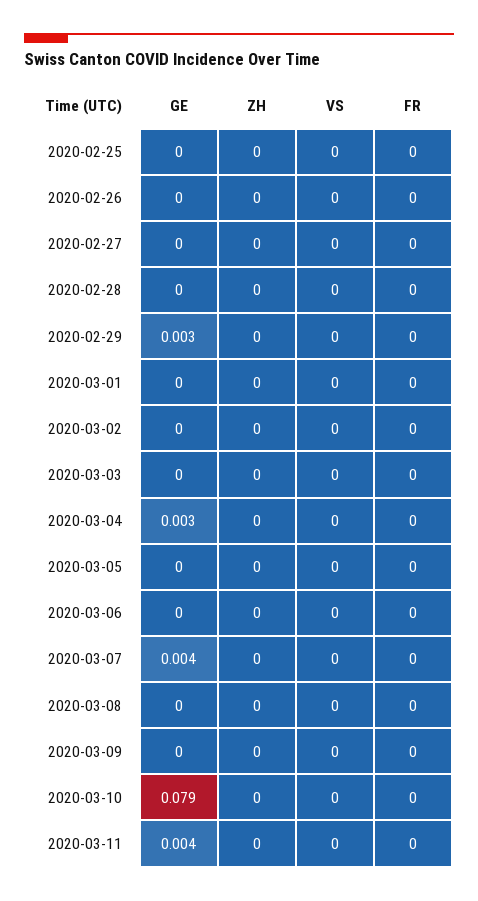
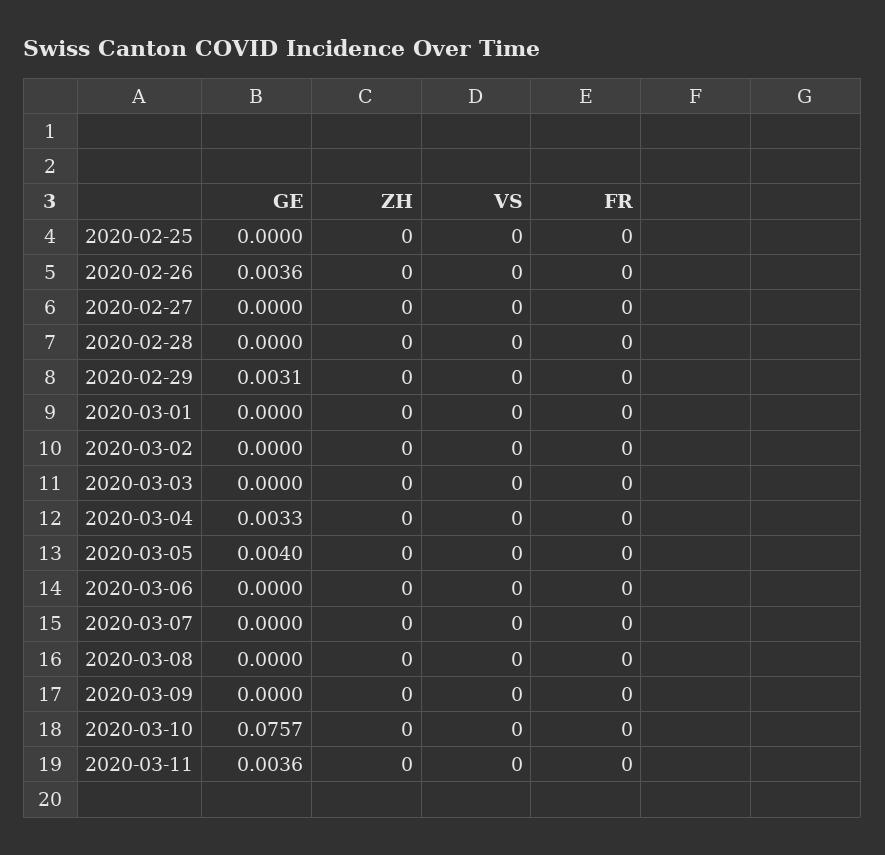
GE, 2020-02-26: 0 -> 0.0036
GE, 2020-03-05: 0 -> 0.004
GE, 2020-03-07: 0.004 -> 0
GE, 2020-03-10: 0.079 -> 0.0757

